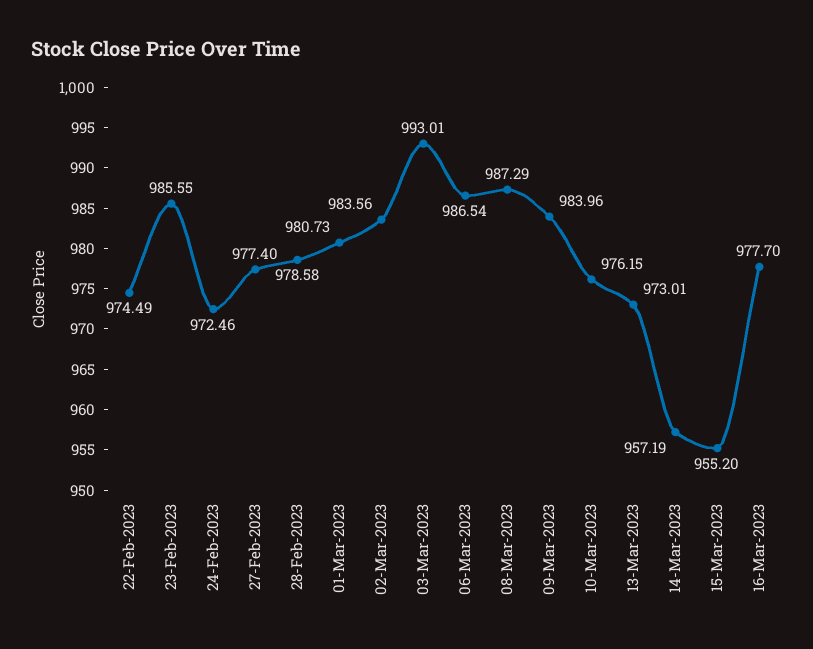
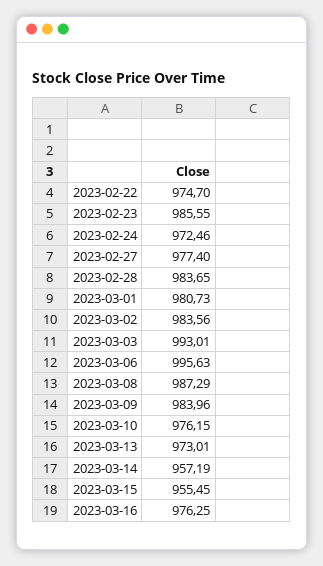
22-Feb-2023: 974.49 -> 974.7
28-Feb-2023: 978.58 -> 983.65
06-Mar-2023: 986.54 -> 995.63
15-Mar-2023: 955.2 -> 955.45
16-Mar-2023: 977.7 -> 976.25

